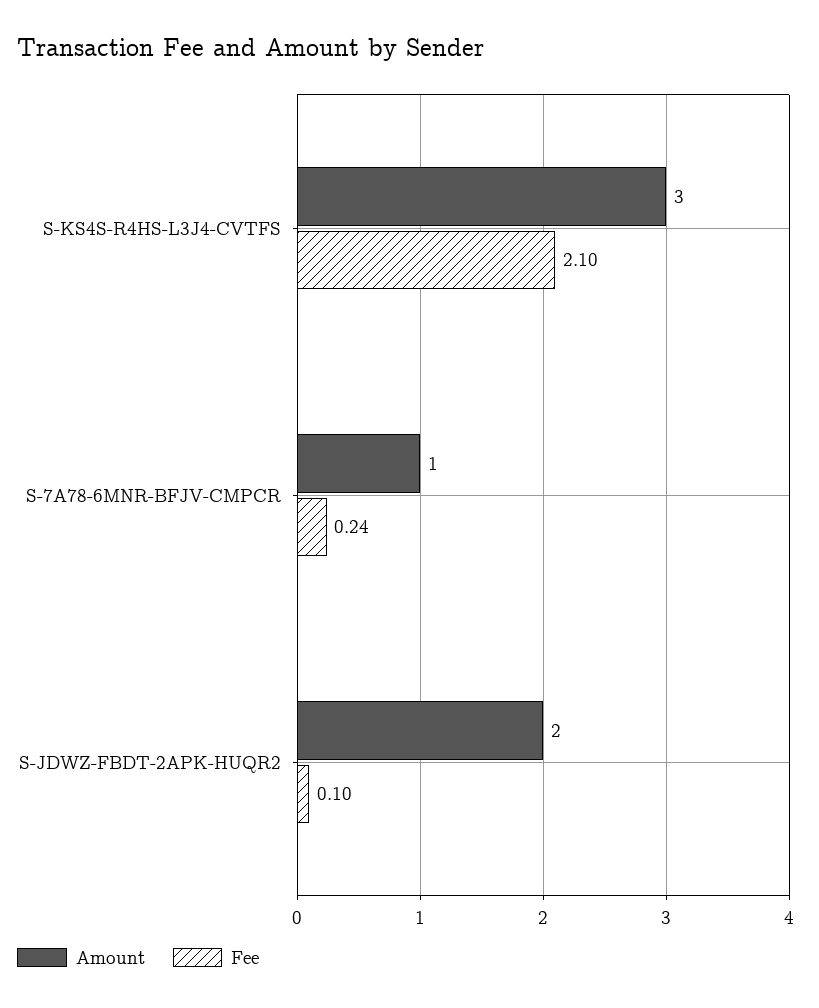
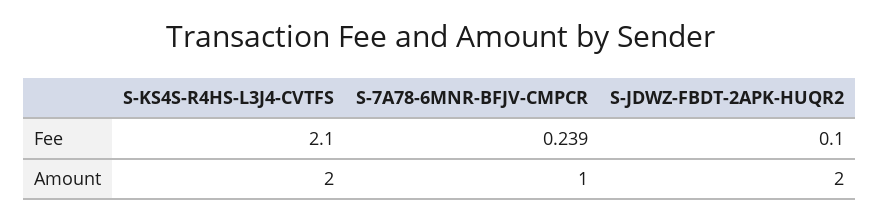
Amount, S-KS4S-R4HS-L3J4-CVTFS: 3 -> 2

